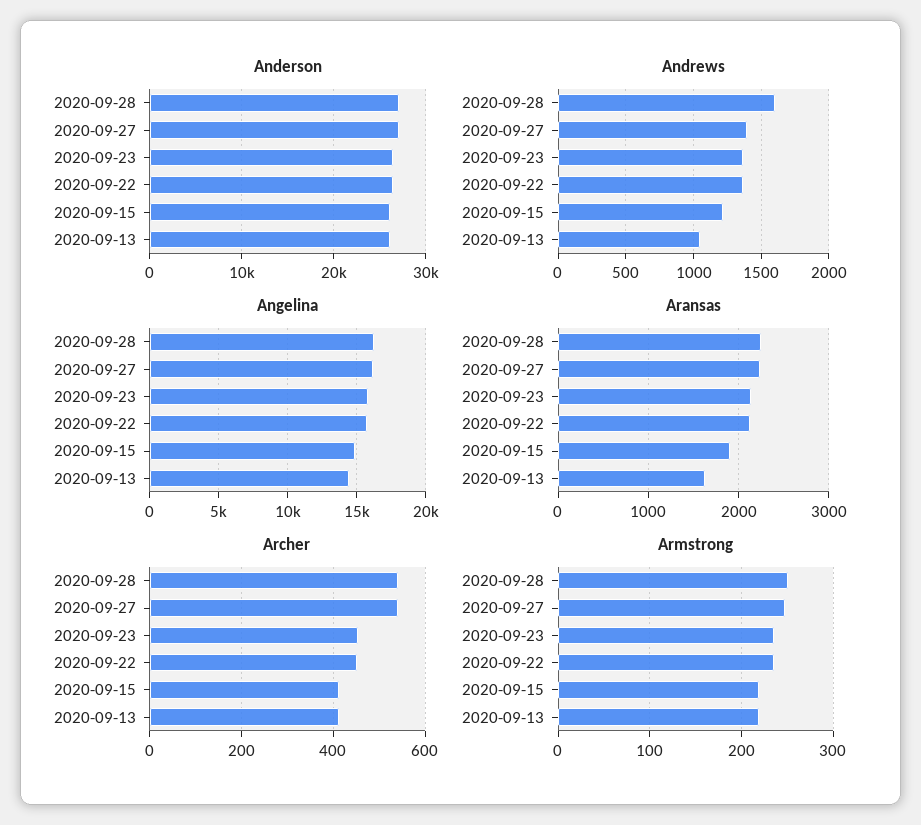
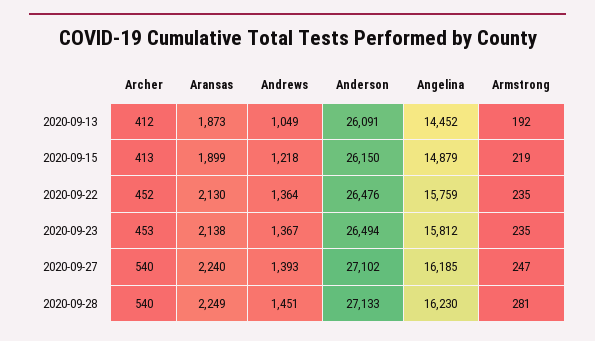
Andrews, 2020-09-28: 1600 -> 1451
Aransas, 2020-09-13: 1600 -> 1873
Armstrong, 2020-09-28: 250 -> 281
Armstrong, 2020-09-13: 220 -> 192

